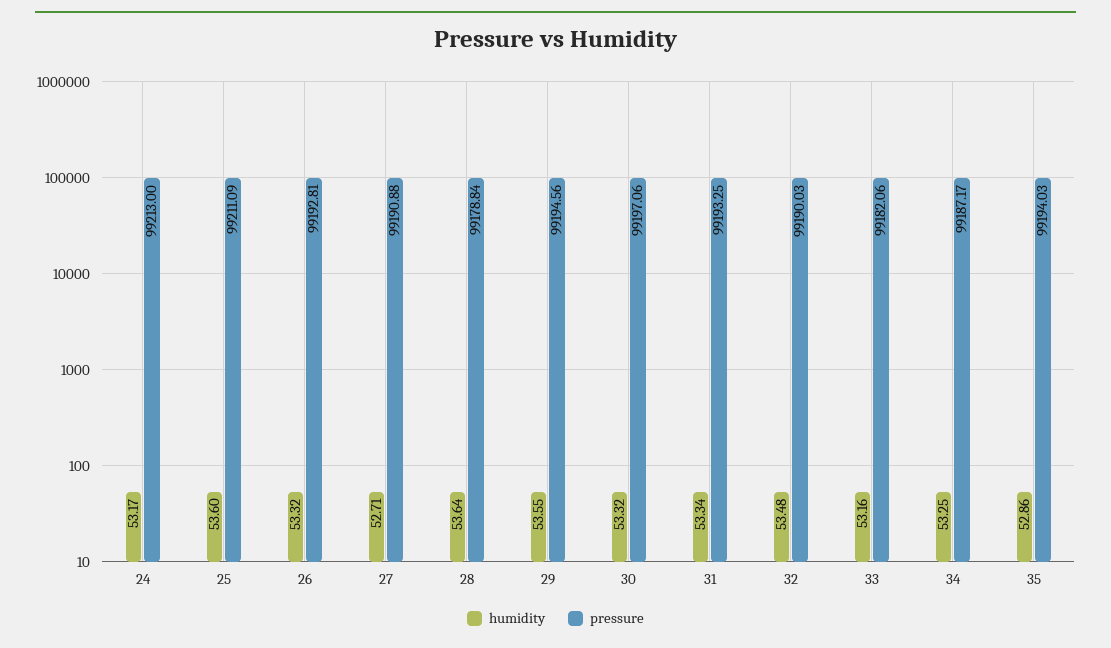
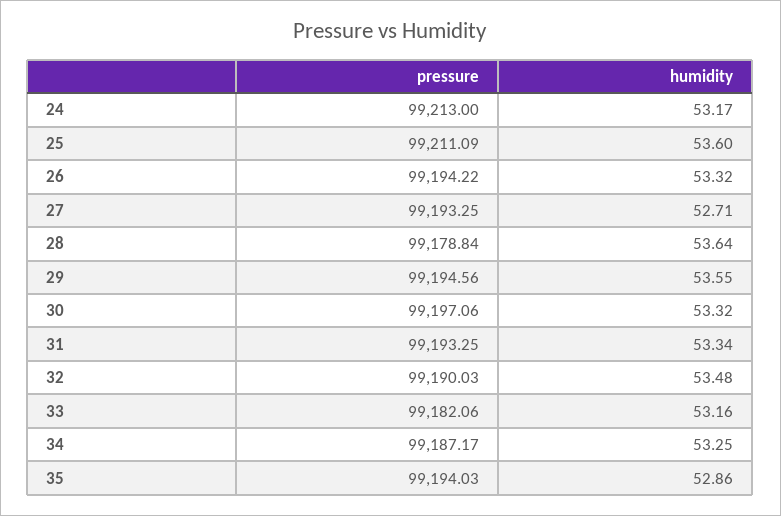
pressure, 26: 99192.81 -> 99194.22
pressure, 27: 99190.88 -> 99193.25

